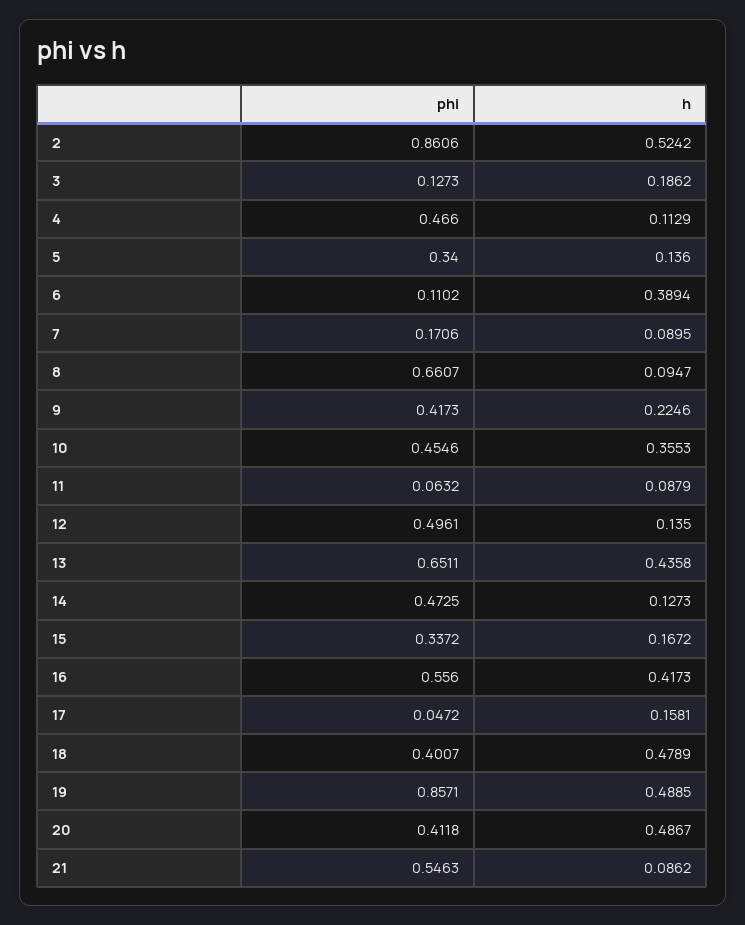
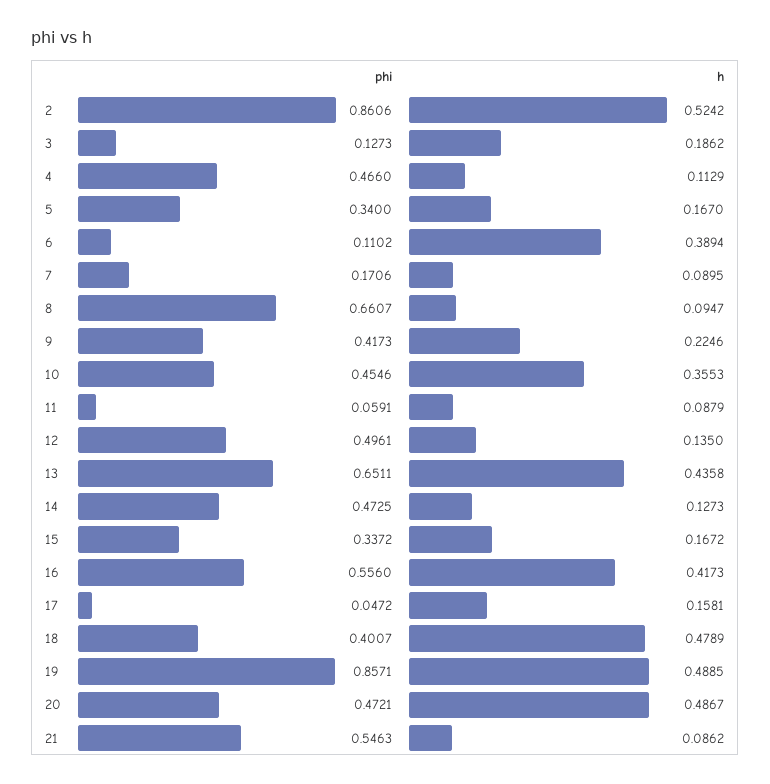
h, 5: 0.136 -> 0.167
phi, 11: 0.0632 -> 0.0591
phi, 20: 0.4118 -> 0.4721

